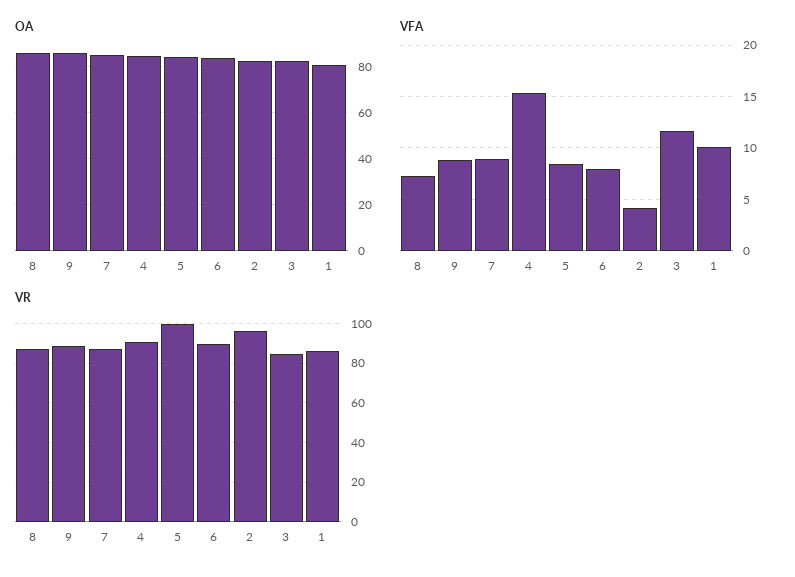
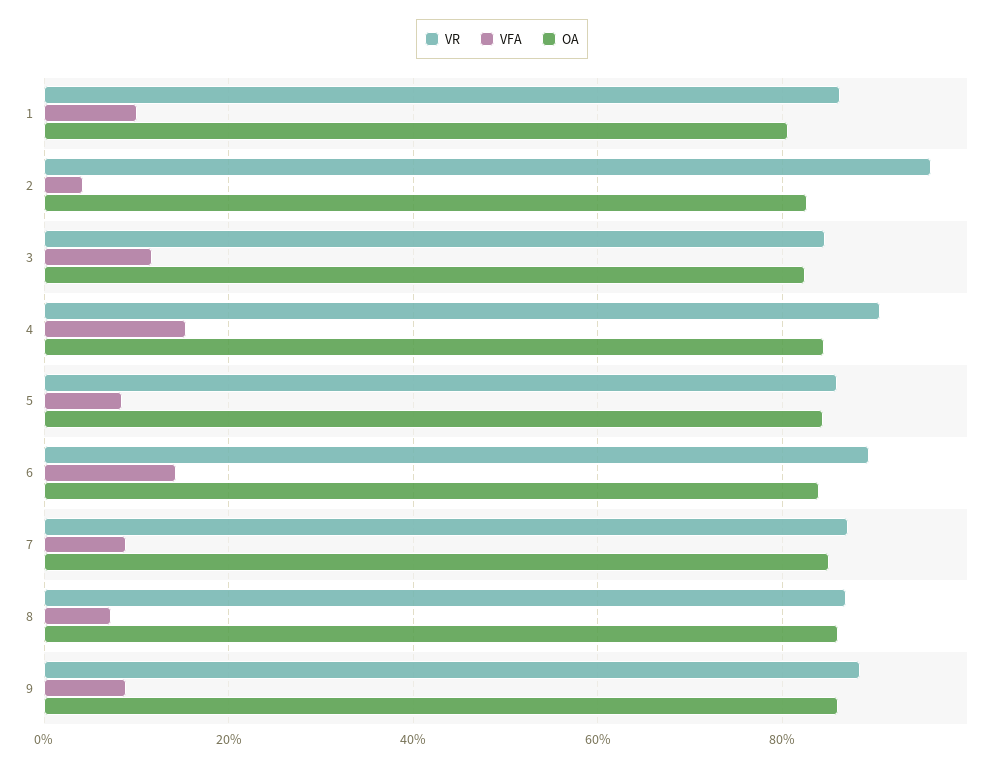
VFA, 6: 8 -> 14
VR, 5: 100 -> 86

